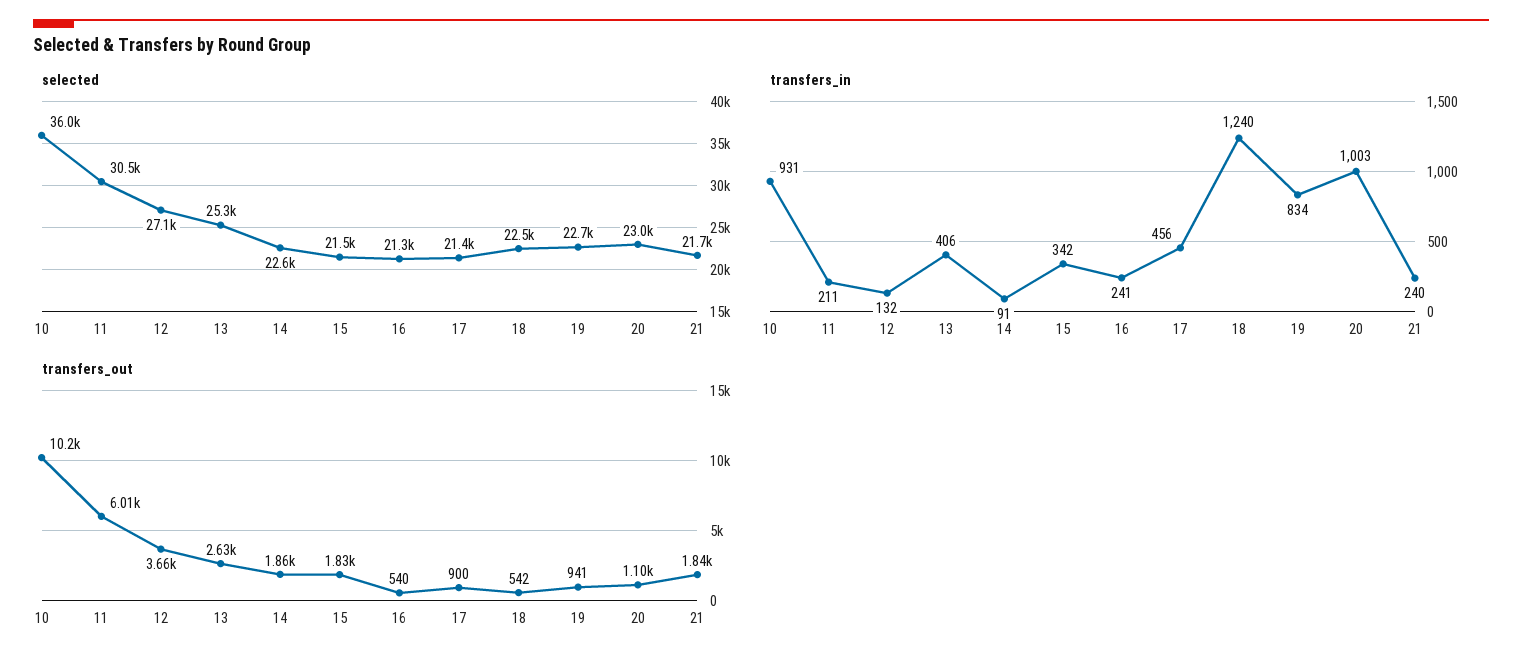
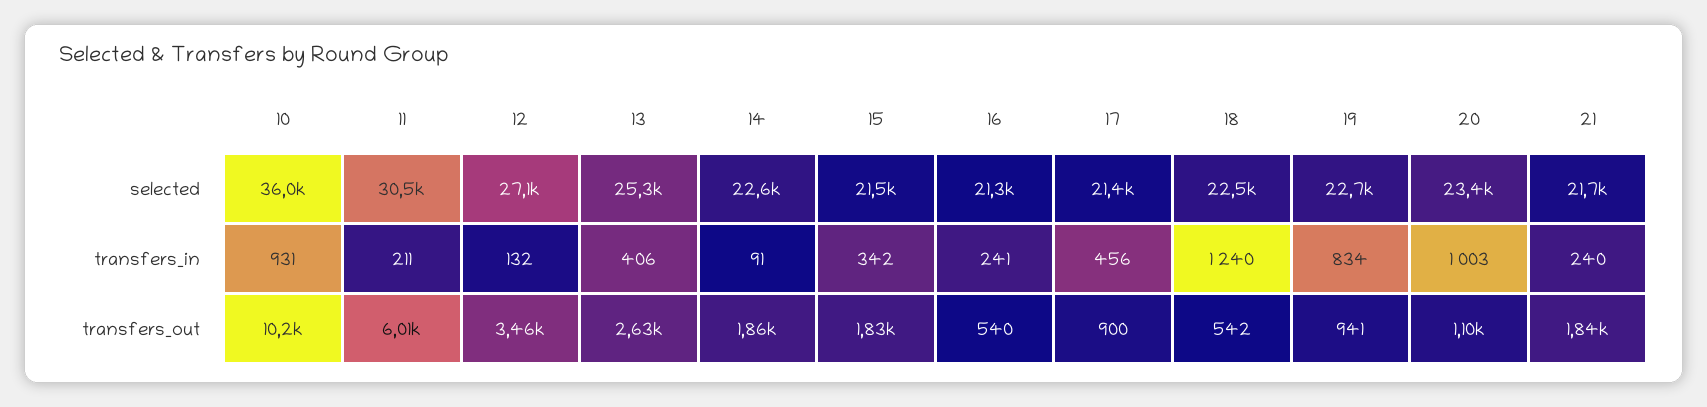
selected, 20: 23000 -> 23400
transfers_out, 12: 3660 -> 3460

